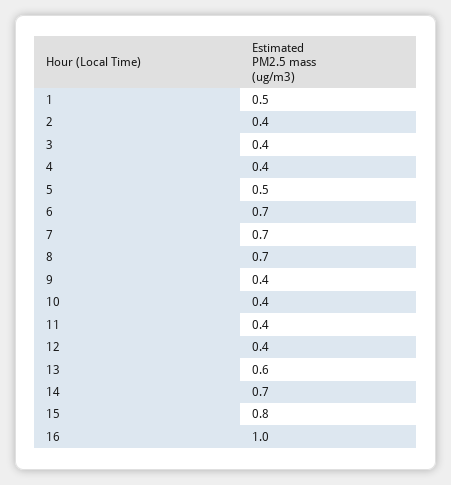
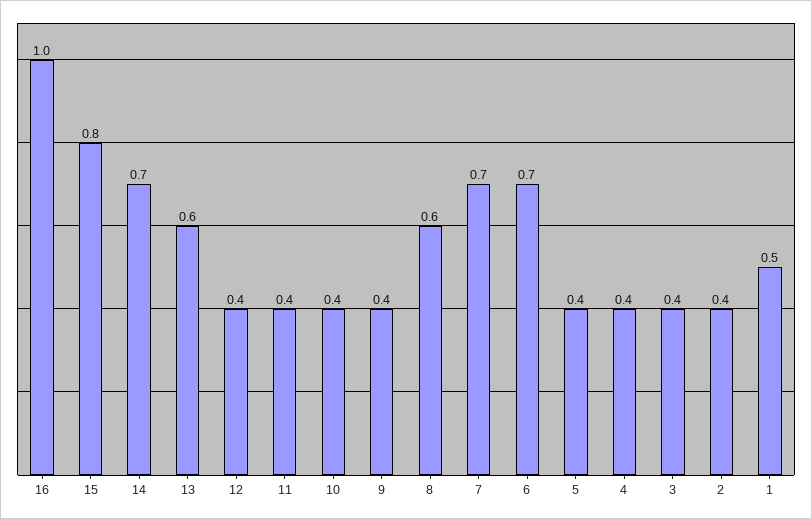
5: 0.5 -> 0.4
8: 0.7 -> 0.6

